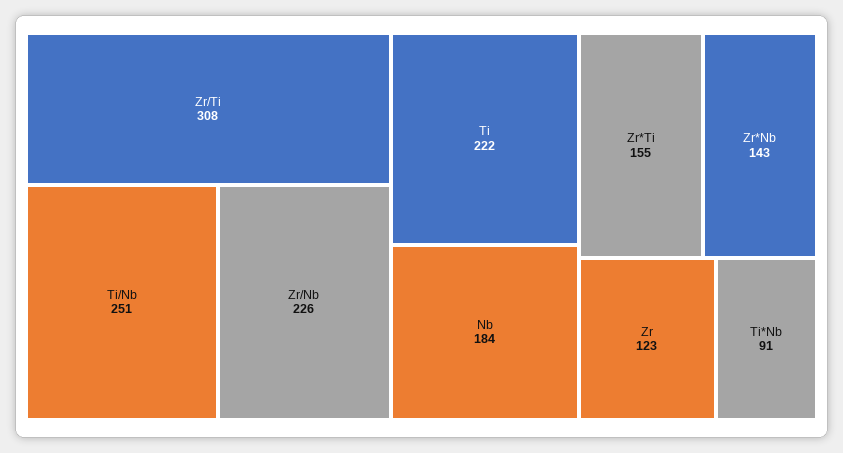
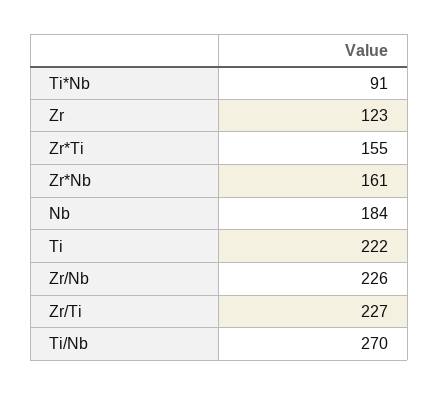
Zr/Ti: 308 -> 227
Ti/Nb: 251 -> 270
Zr*Nb: 143 -> 161

